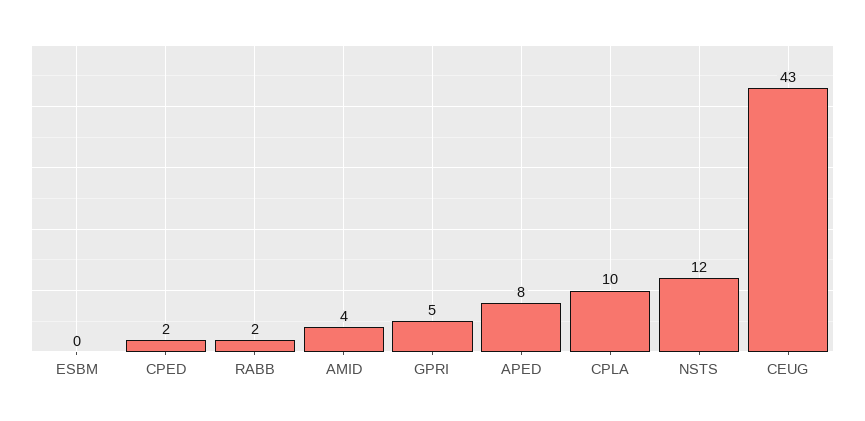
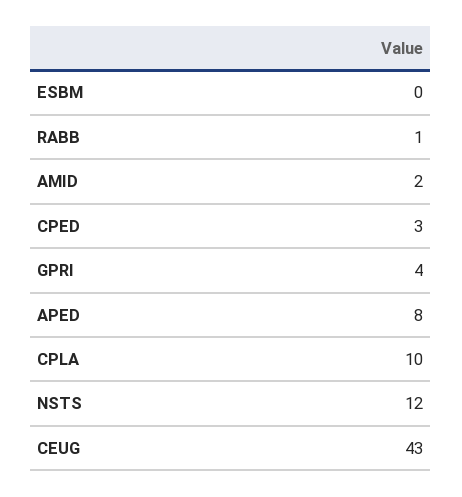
CPED: 2 -> 3
RABB: 2 -> 1
AMID: 4 -> 2
GPRI: 5 -> 4

